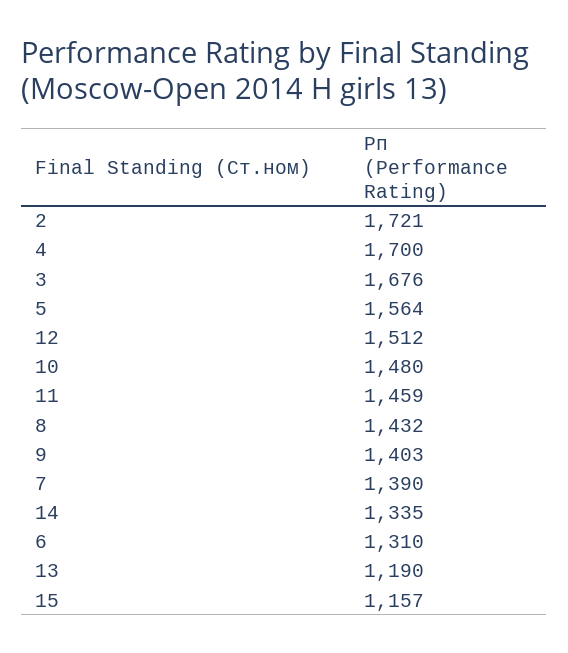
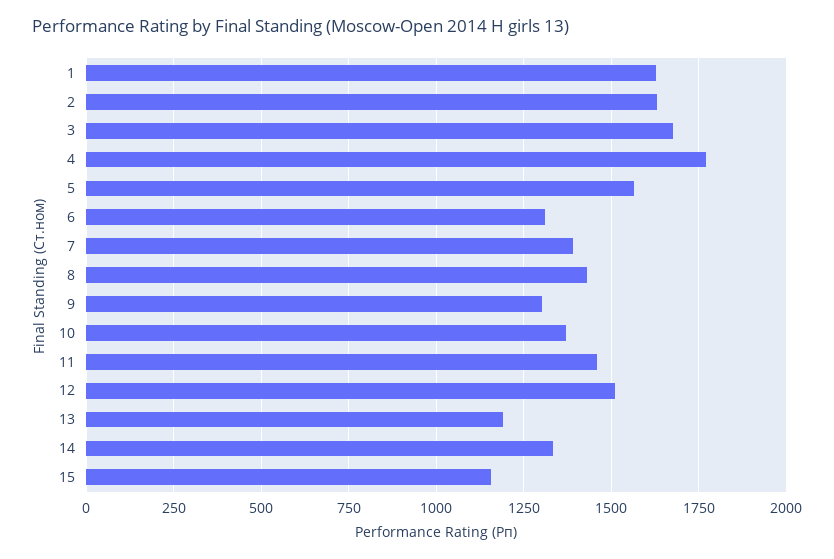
2: 1721 -> 1625
4: 1700 -> 1775
10: 1480 -> 1375
9: 1403 -> 1300
1: none -> 1625

